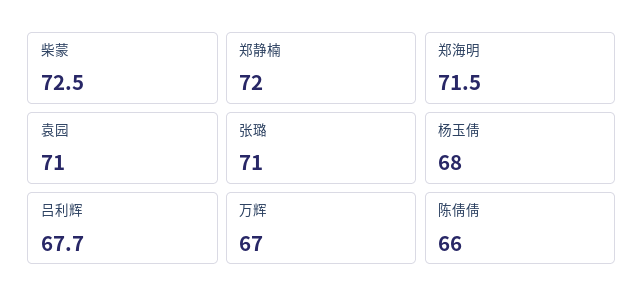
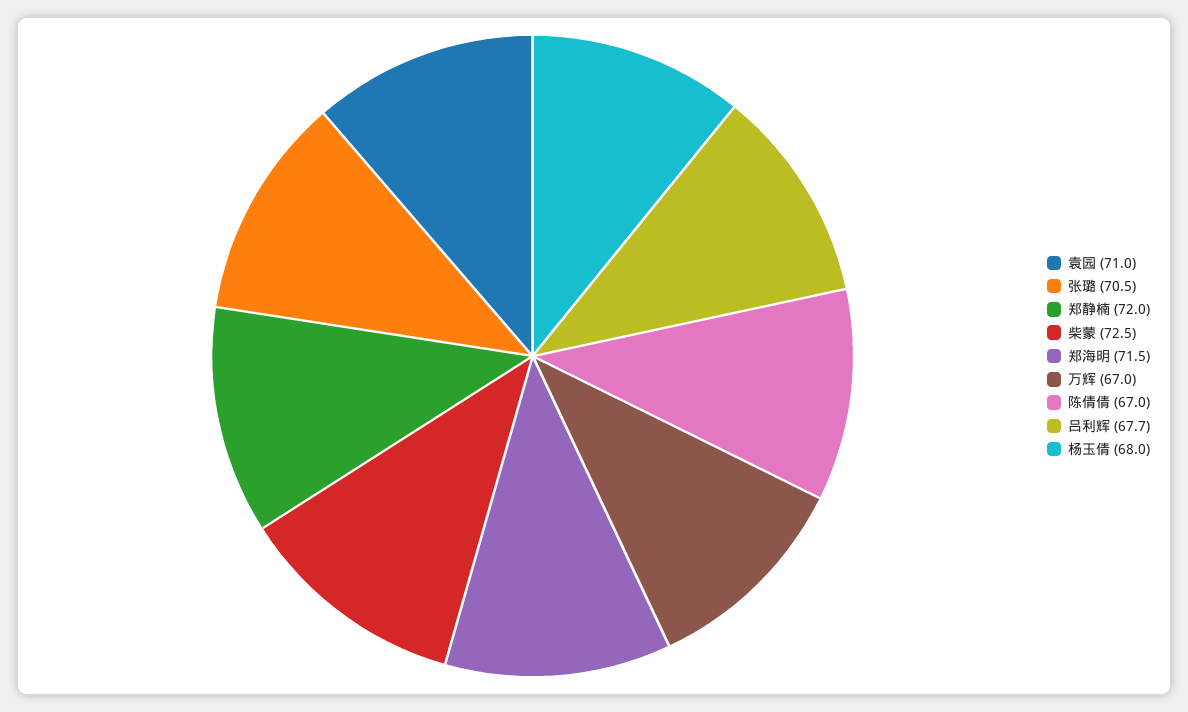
张璐: 71 -> 70.5
陈倩倩: 66 -> 67

